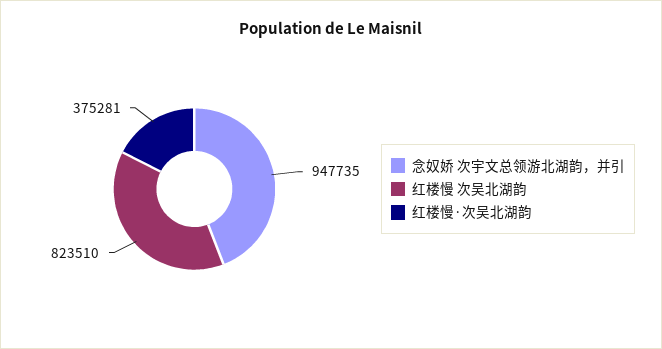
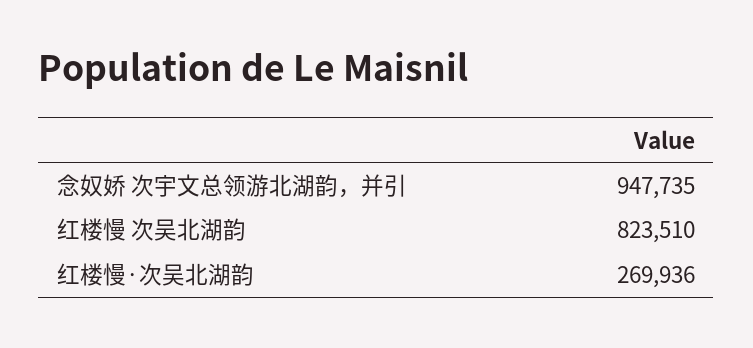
红楼慢·次吴北湖韵: 375281 -> 269936

